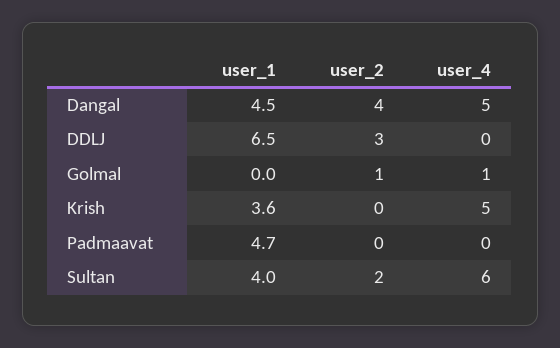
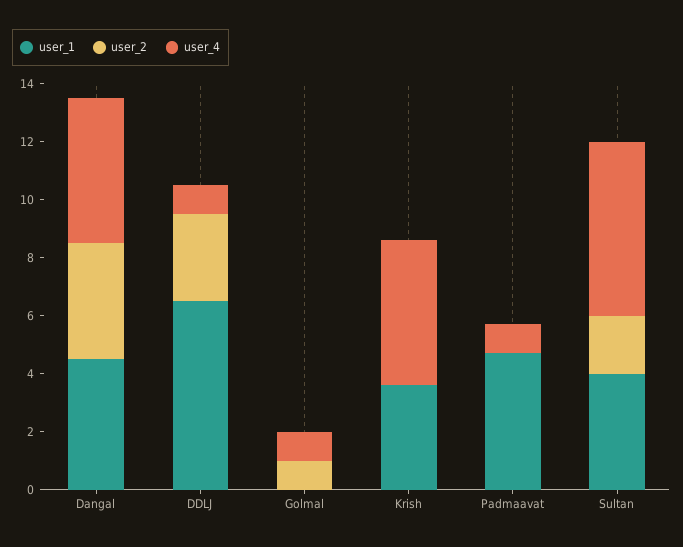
user_4, DDLJ: 0 -> 1
user_4, Padmaavat: 0 -> 1

